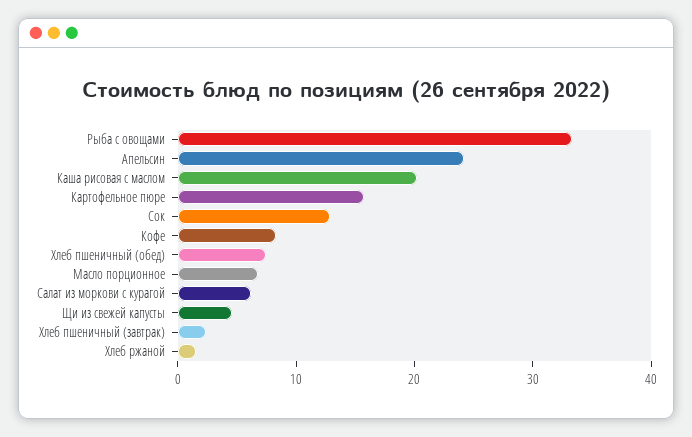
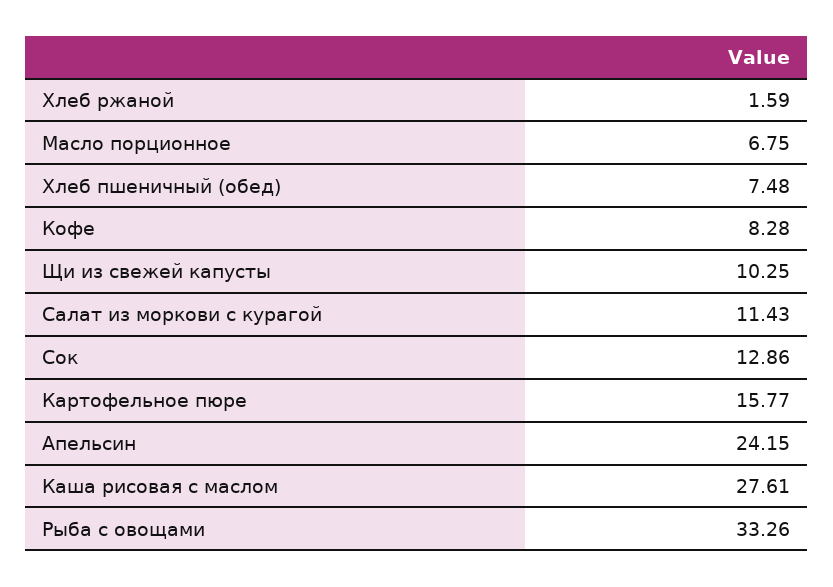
Каша рисовая с маслом: 20 -> 27.61
Салат из моркови с курагой: 6 -> 11.43
Щи из свежей капусты: 4 -> 10.25
Хлеб пшеничный (завтрак): 2 -> none

